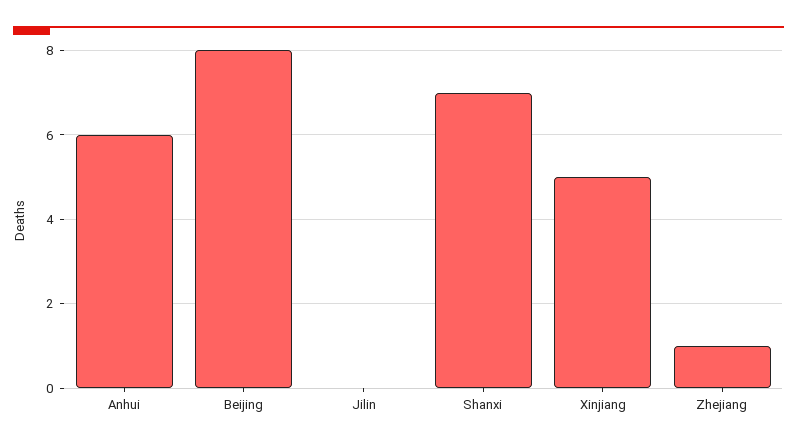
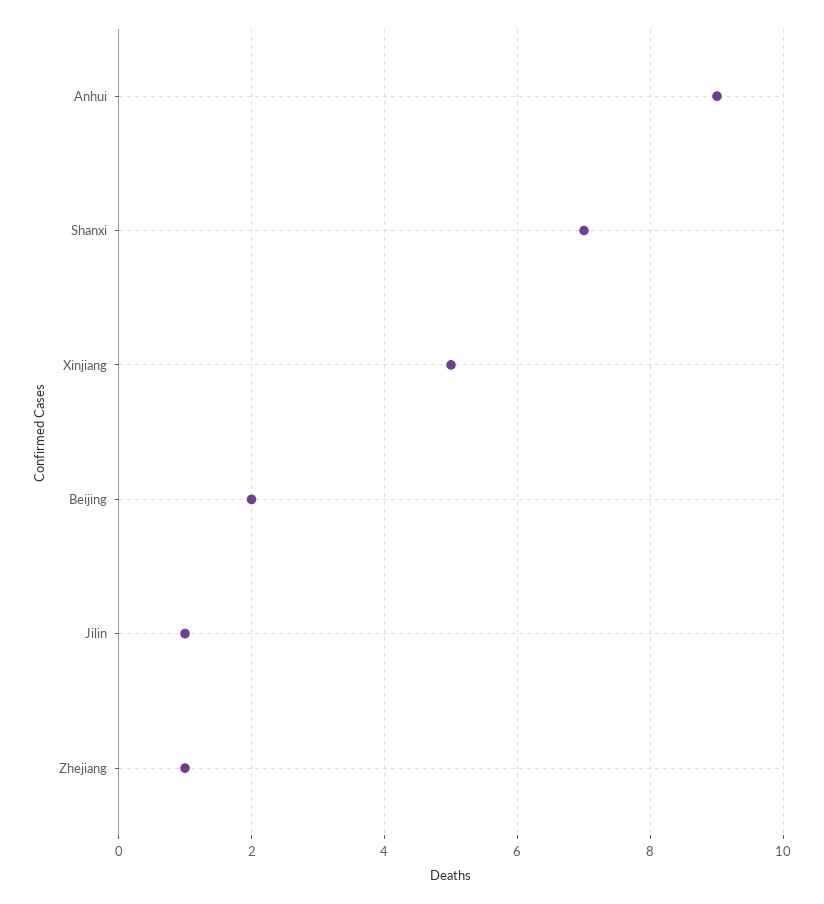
Anhui: 6 -> 9
Beijing: 8 -> 2
Jilin: 0 -> 1

